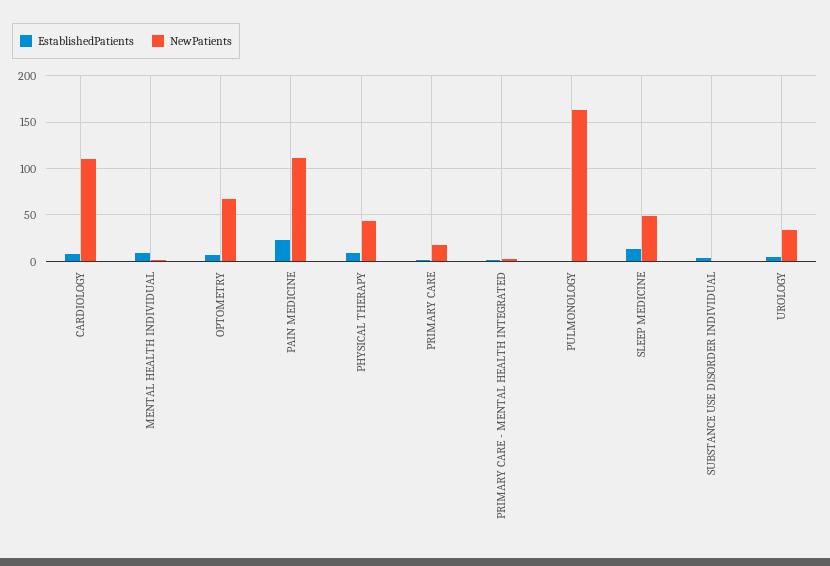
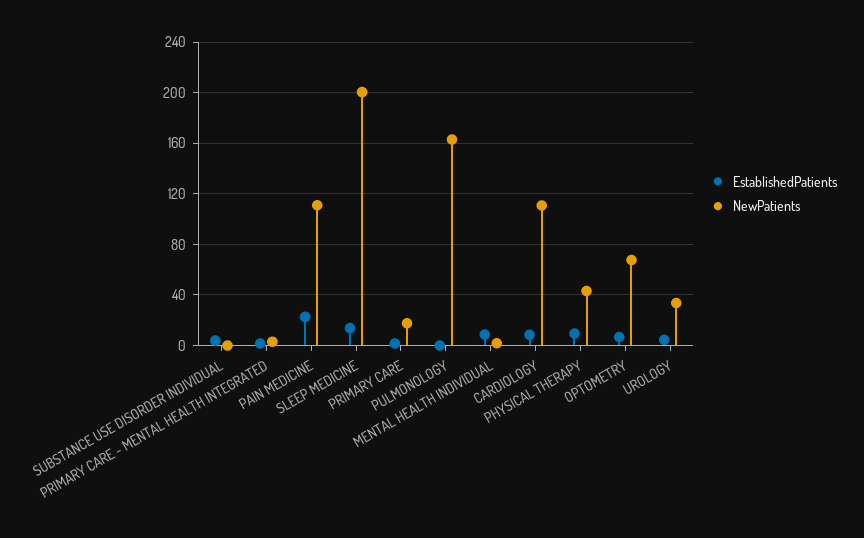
NewPatients, SLEEP MEDICINE: 50 -> 200

